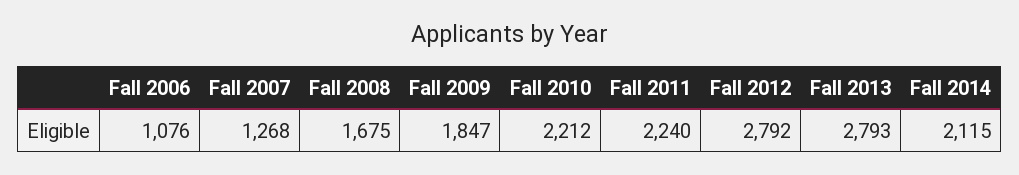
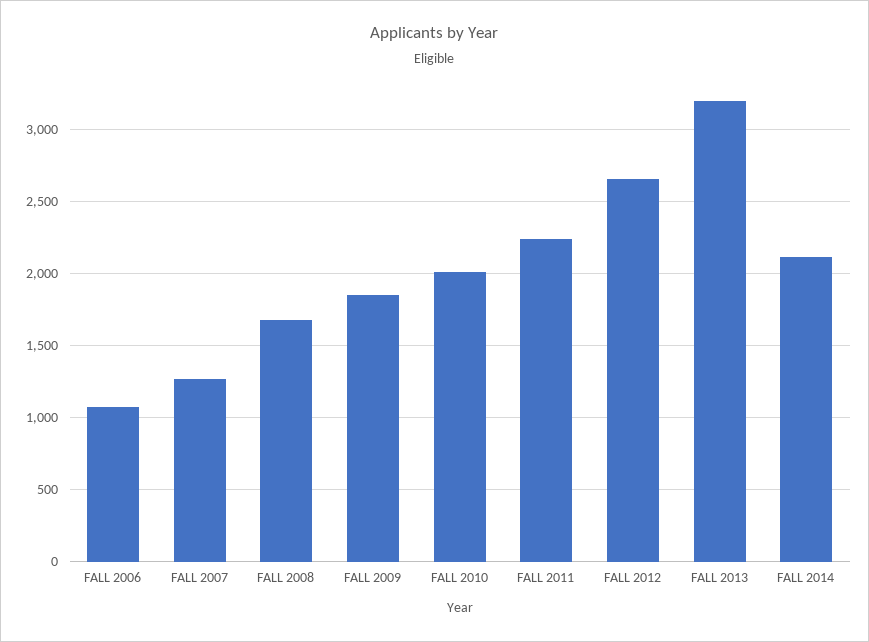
Fall 2010: 2212 -> 2000
Fall 2012: 2792 -> 2650
Fall 2013: 2793 -> 3200

